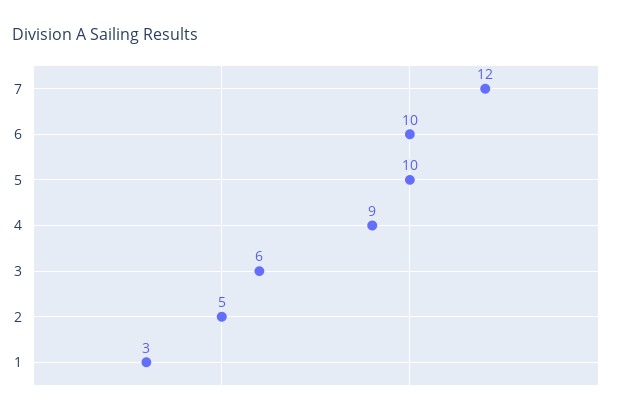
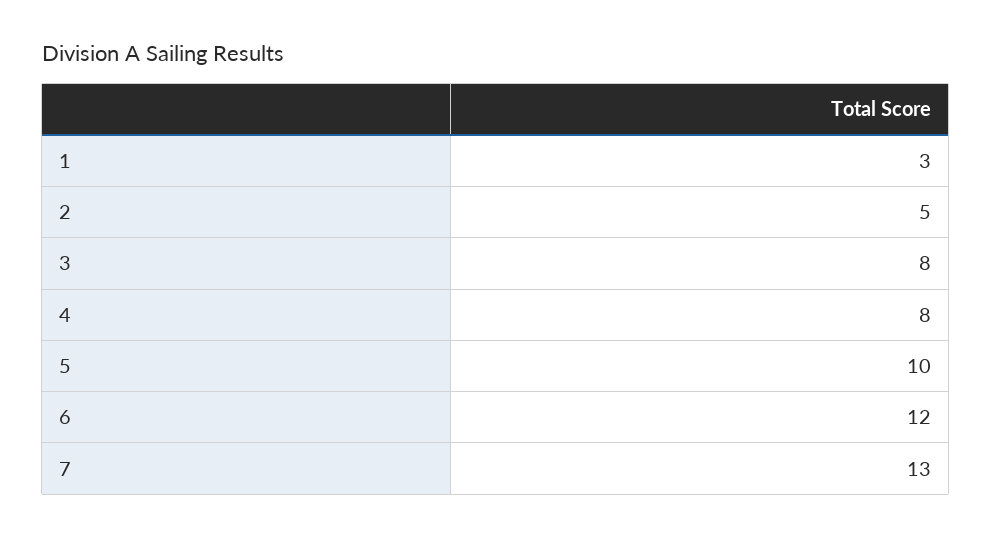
7: 12 -> 13
6: 10 -> 12
4: 9 -> 8
3: 6 -> 8

